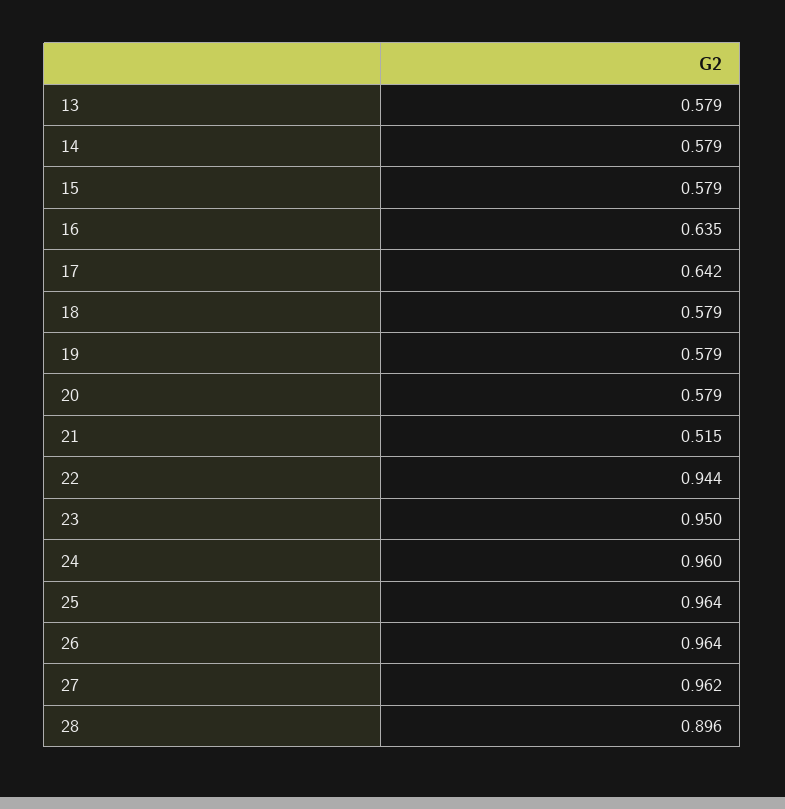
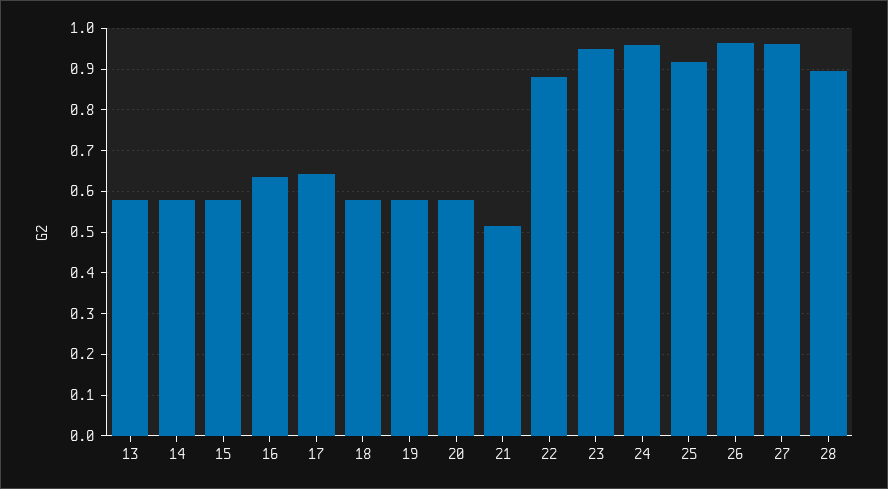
22: 0.944 -> 0.88
25: 0.964 -> 0.92

